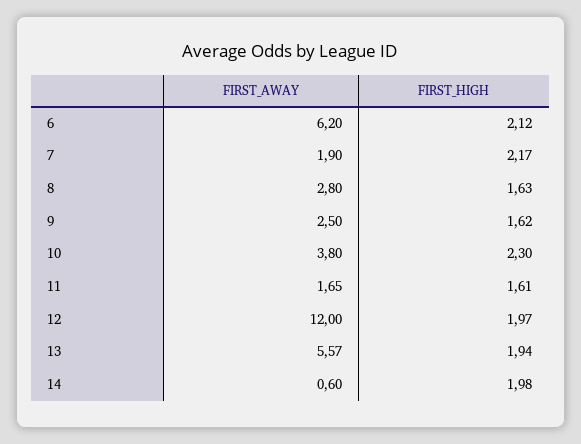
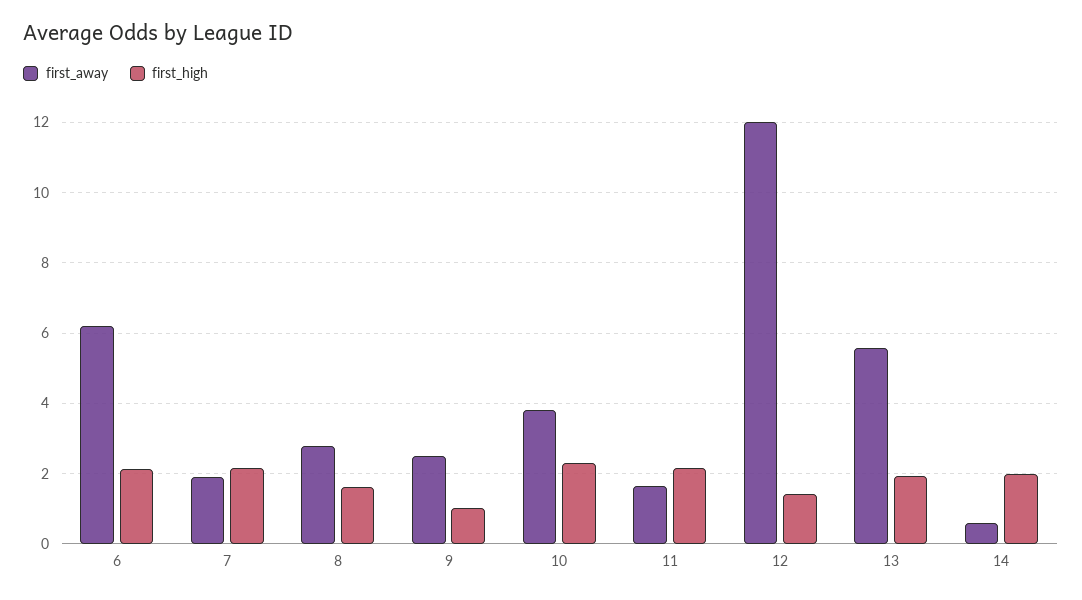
FIRST_HIGH, 9: 1.62 -> 1
FIRST_HIGH, 11: 1.61 -> 2.2
FIRST_HIGH, 12: 1.97 -> 1.4

